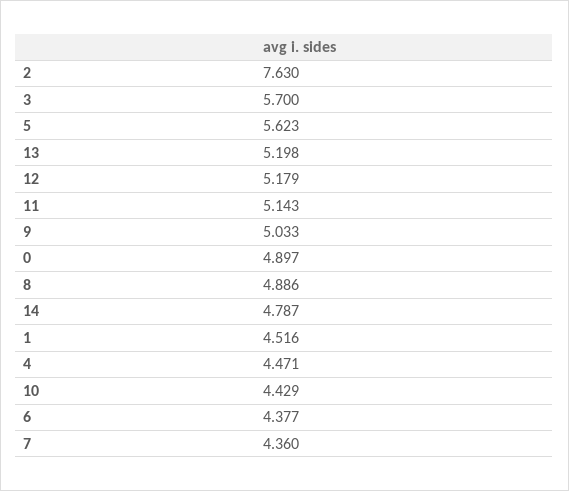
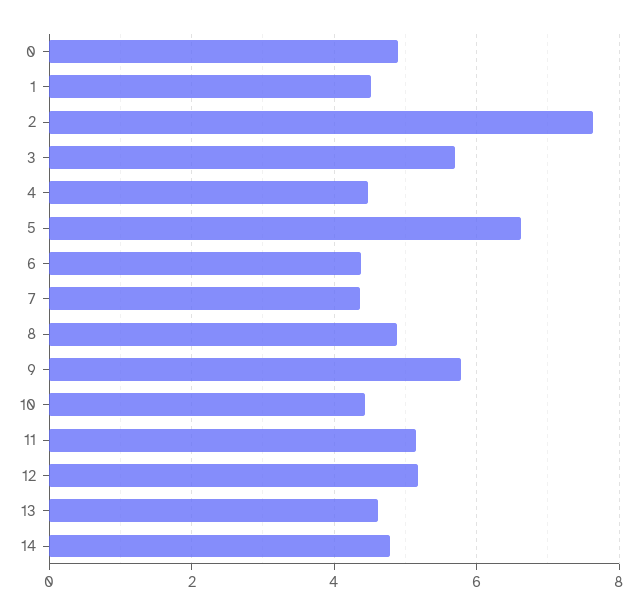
5: 5.623 -> 6.6
13: 5.198 -> 4.6
9: 5.033 -> 5.8

